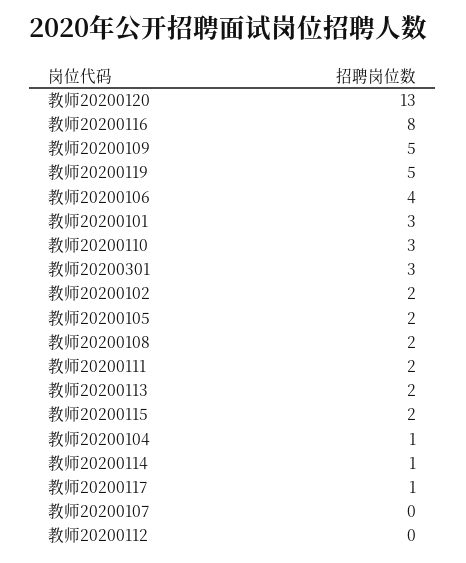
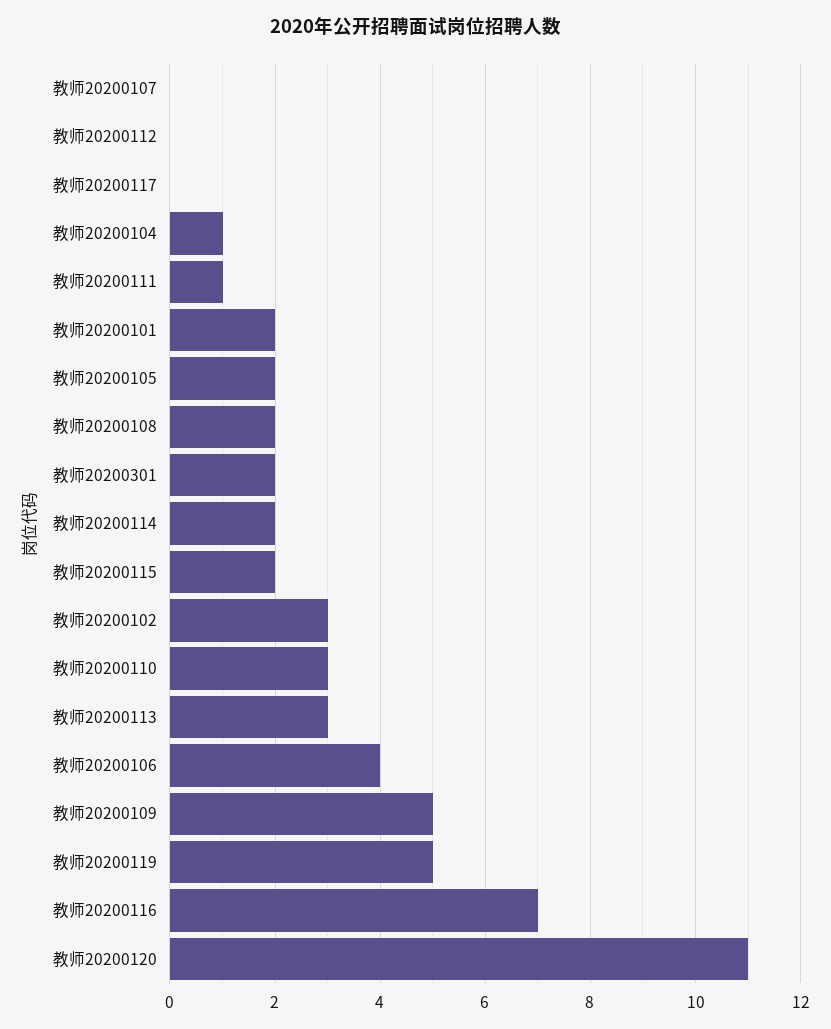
教师20200120: 13 -> 11
教师20200116: 8 -> 7
教师20200101: 3 -> 2
教师20200301: 3 -> 2
教师20200102: 2 -> 3
教师20200111: 2 -> 1
教师20200113: 2 -> 3
教师20200114: 1 -> 2
教师20200117: 1 -> 0

